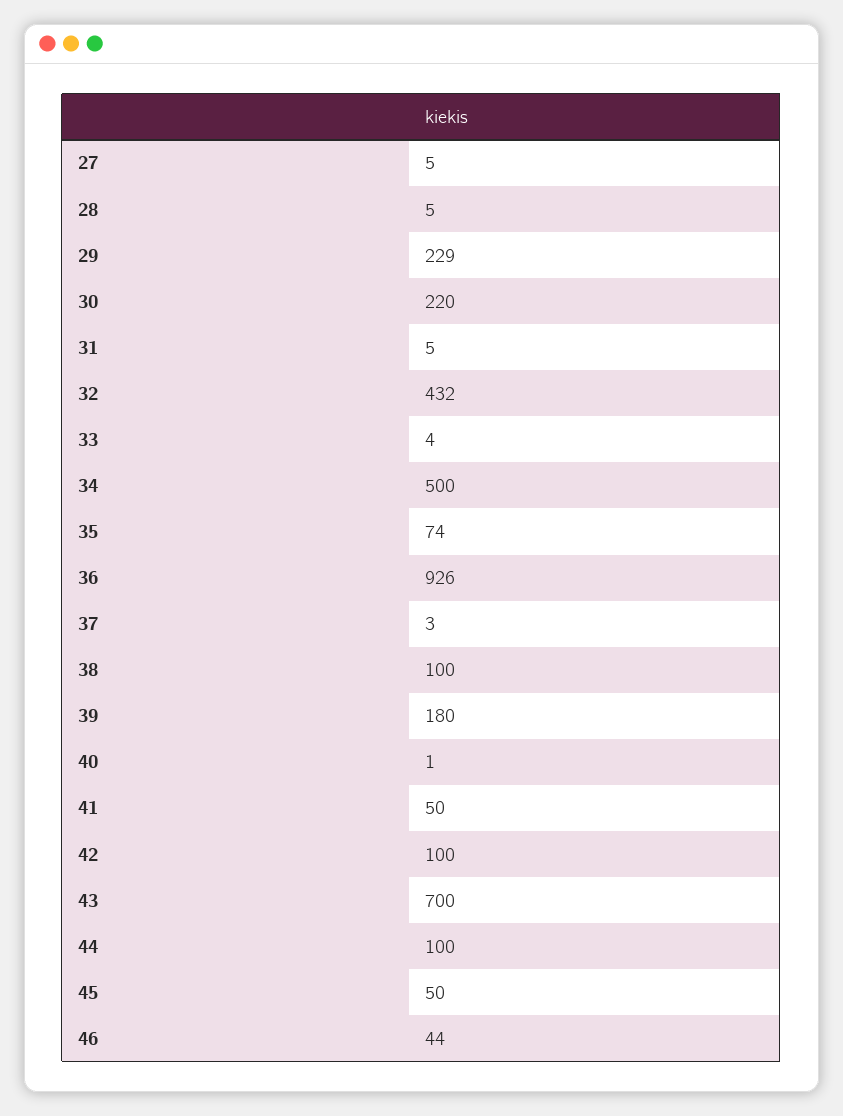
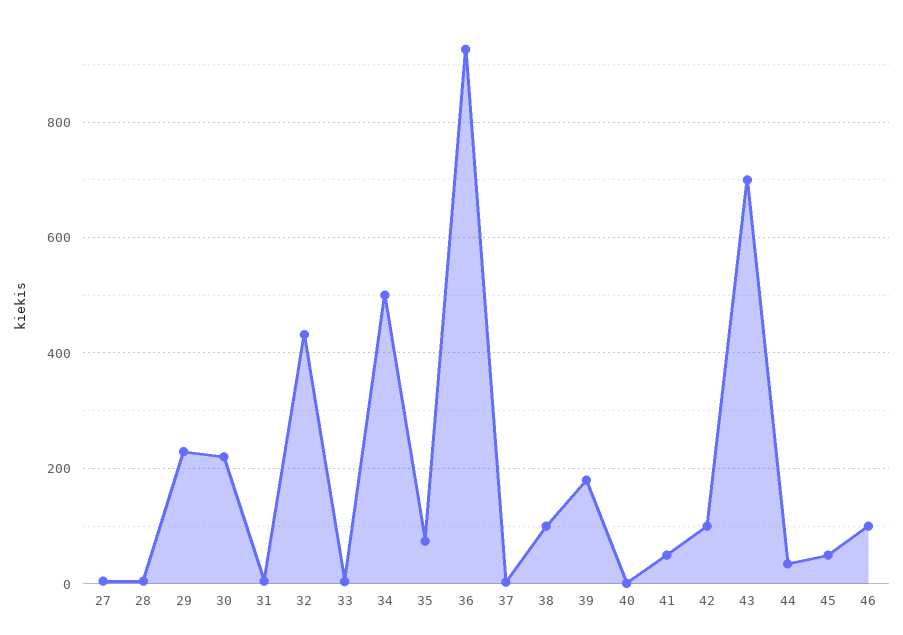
44: 100 -> 40
46: 44 -> 100

